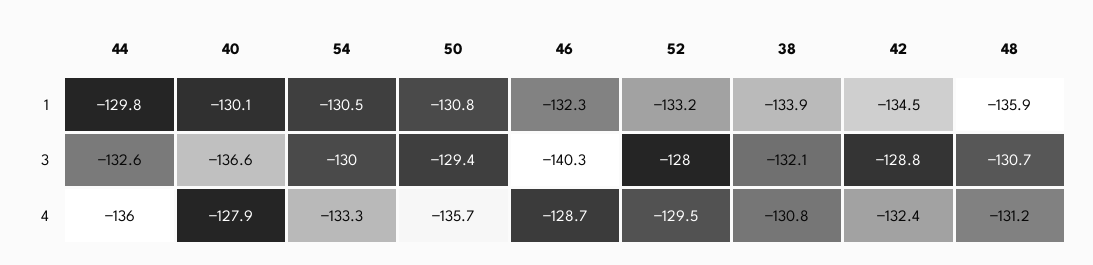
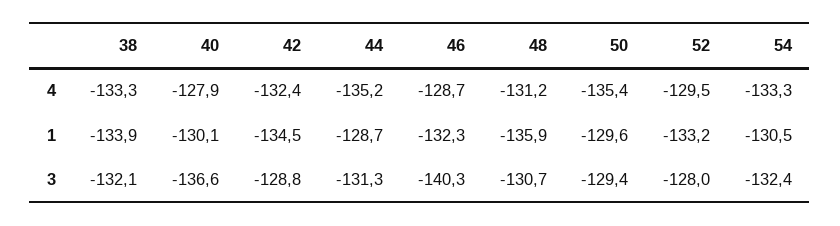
44, 1: -129.8 -> -128.7
50, 1: -130.8 -> -129.6
44, 3: -132.6 -> -131.3
54, 3: -130 -> -132.4
44, 4: -136 -> -135.2
50, 4: -135.7 -> -135.4
38, 4: -130.8 -> -133.3

